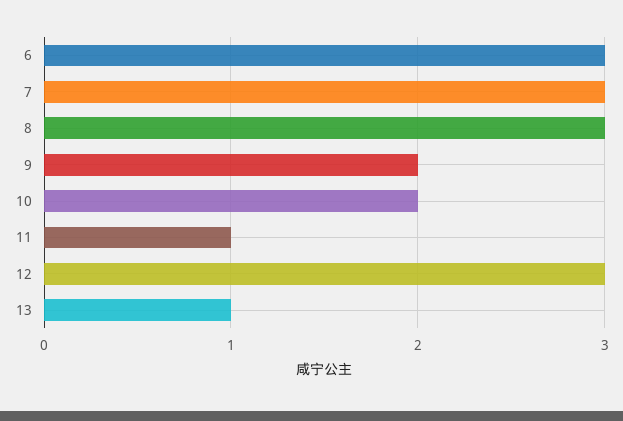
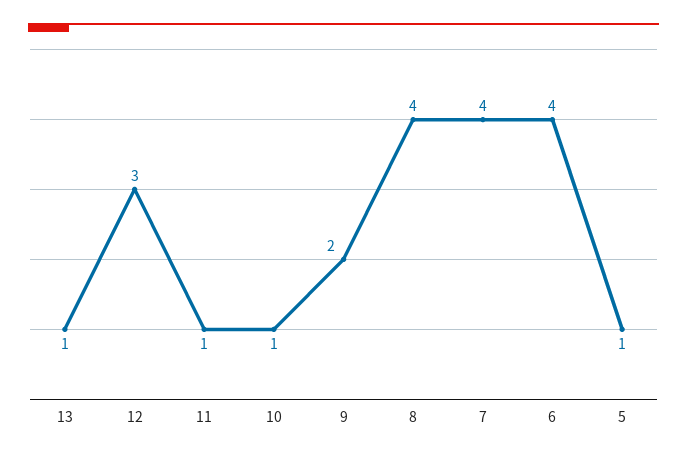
6: 3 -> 4
7: 3 -> 4
8: 3 -> 4
10: 2 -> 1
5: none -> 1

